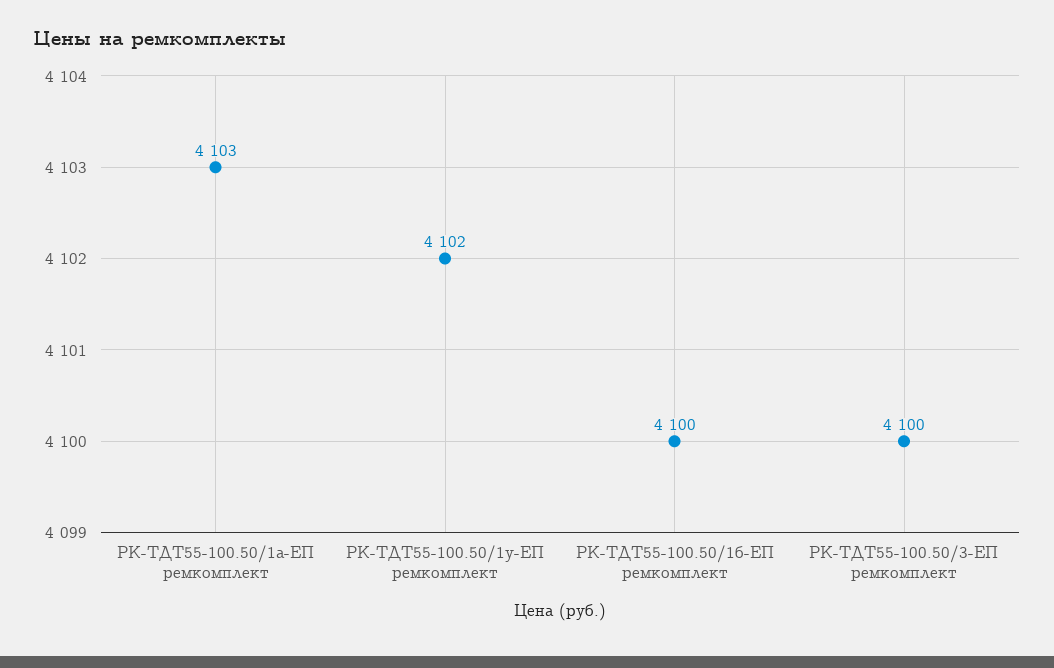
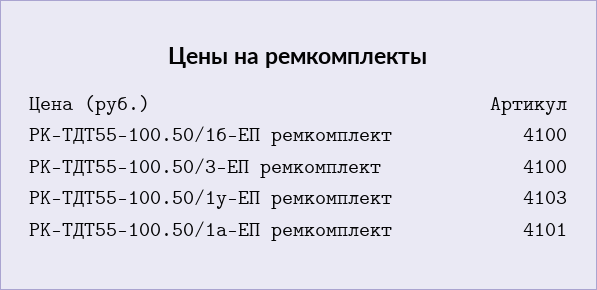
РК-ТДТ55-100.50/1а-ЕП ремкомплект: 4103 -> 4101
РК-ТДТ55-100.50/1у-ЕП ремкомплект: 4102 -> 4103

